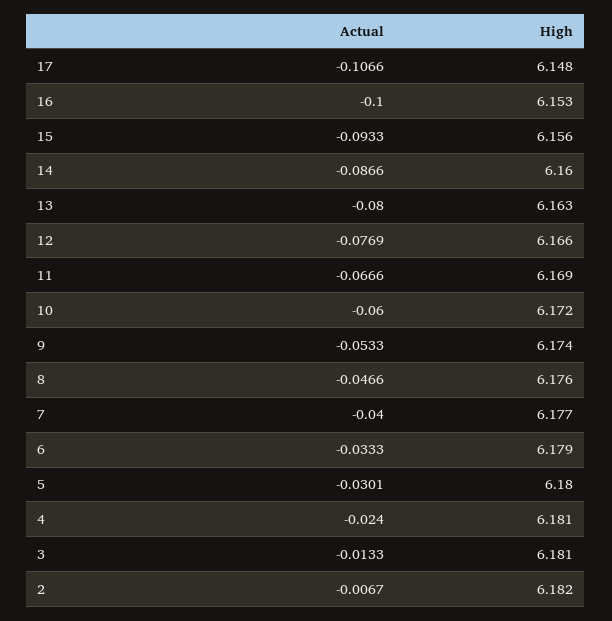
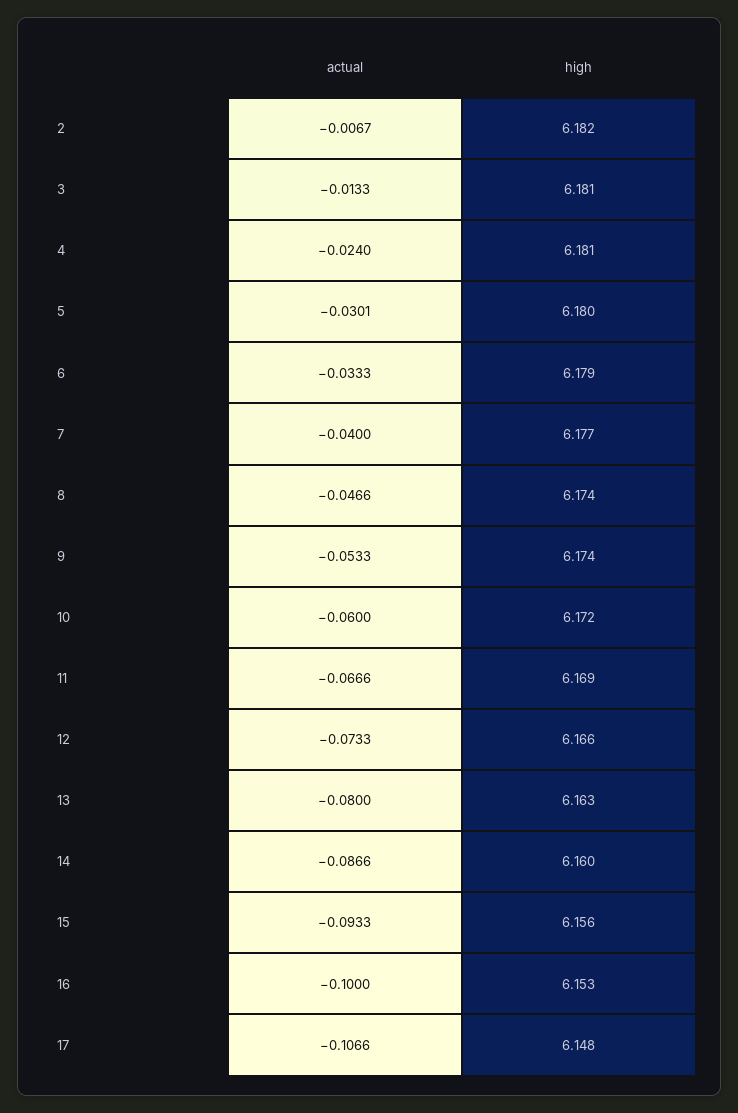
Actual, 12: -0.0769 -> -0.0733
High, 8: 6.176 -> 6.174

